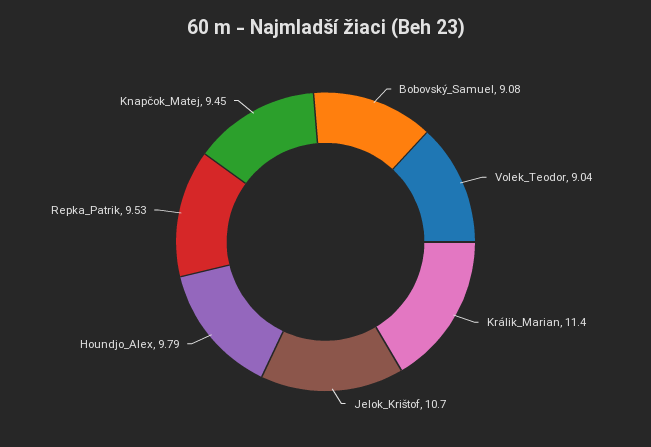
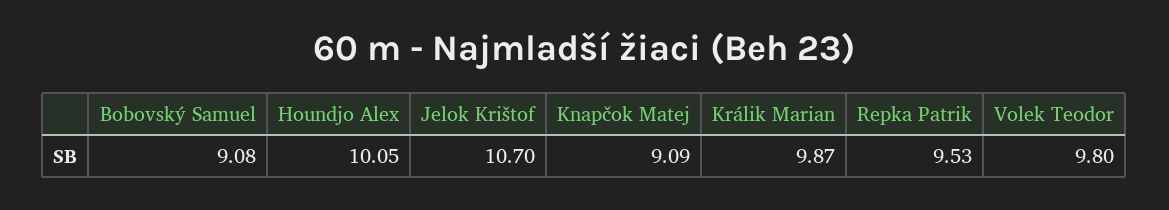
Volek_Teodor: 9.04 -> 9.8
Králik_Marian: 11.4 -> 9.87
Houndjo_Alex: 9.79 -> 10.05
Knapčok_Matej: 9.45 -> 9.09

